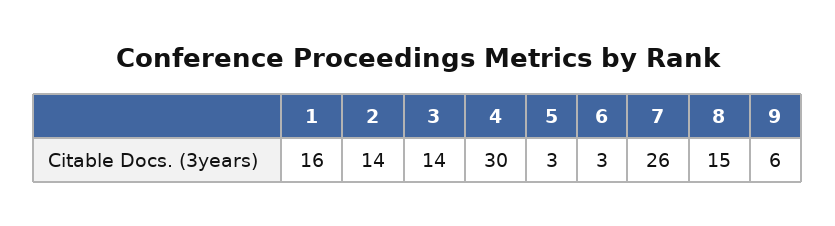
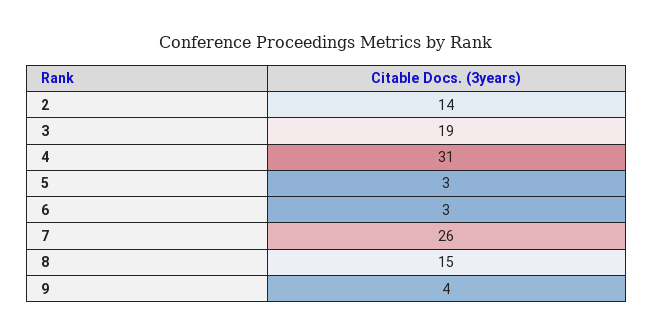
1: 16 -> none
3: 14 -> 19
4: 30 -> 31
9: 6 -> 4

